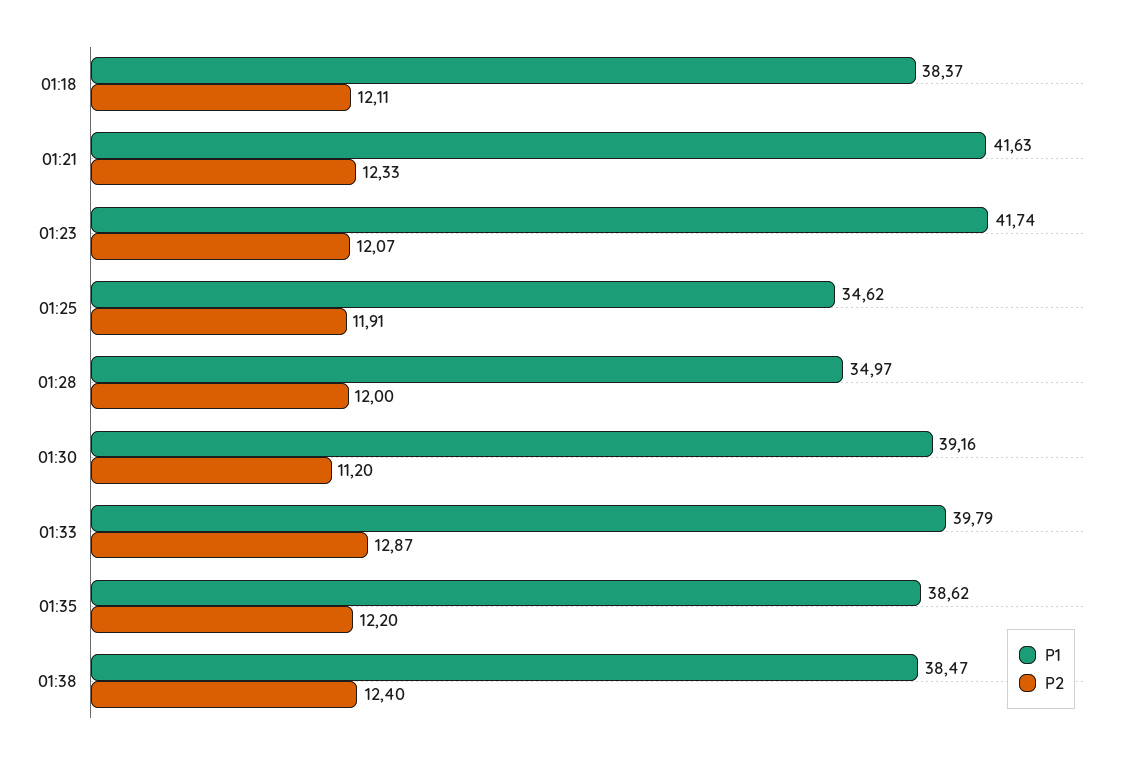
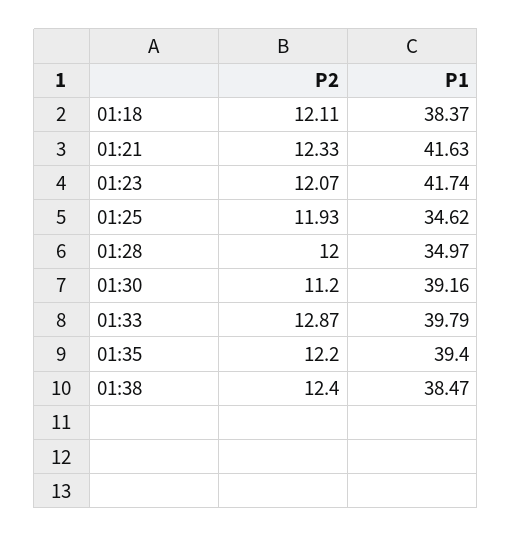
P2, 01:25: 11.91 -> 11.93
P1, 01:35: 38.62 -> 39.4

